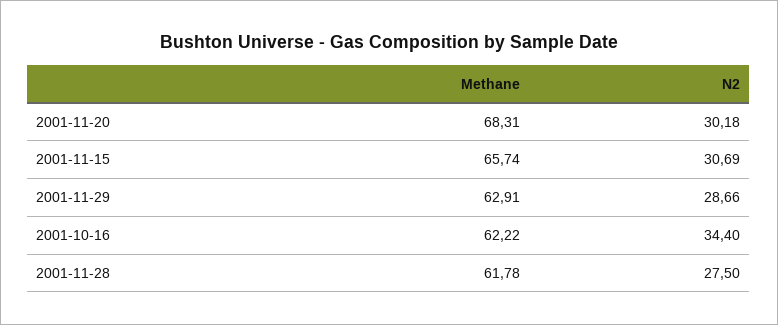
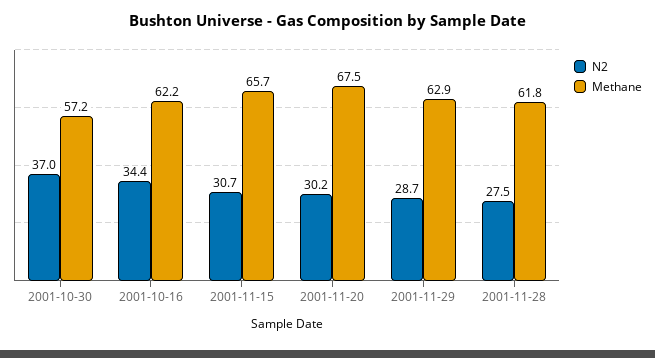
Methane, 2001-11-20: 68.31 -> 67.5
N2, 2001-10-30: none -> 37
Methane, 2001-10-30: none -> 57.2

